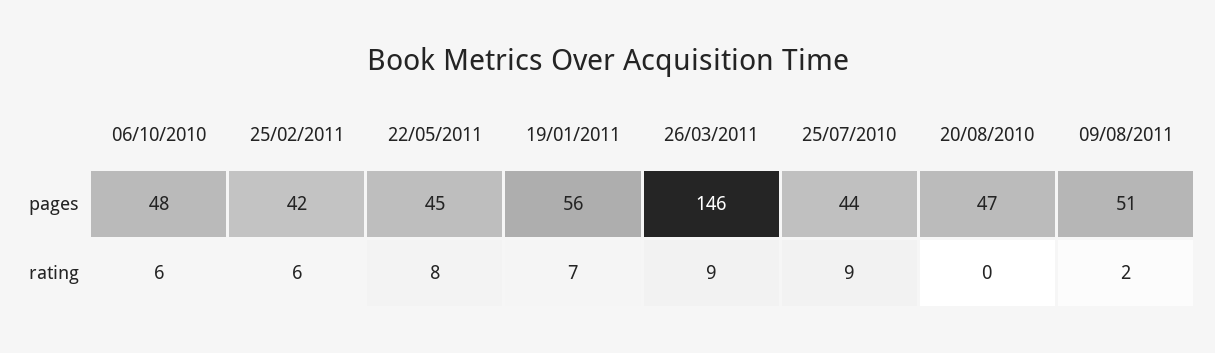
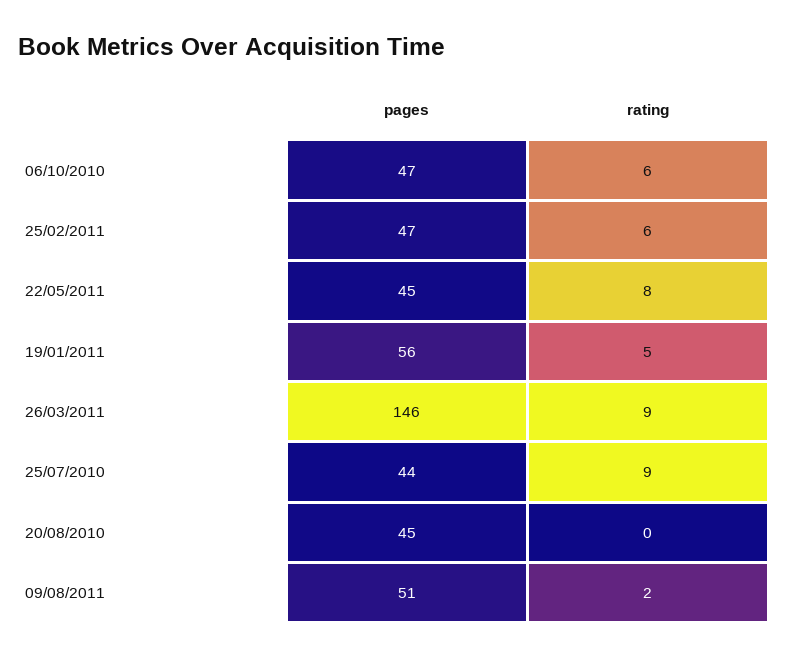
06/10/2010, pages: 48 -> 47
25/02/2011, pages: 42 -> 47
20/08/2010, pages: 47 -> 45
19/01/2011, rating: 7 -> 5

